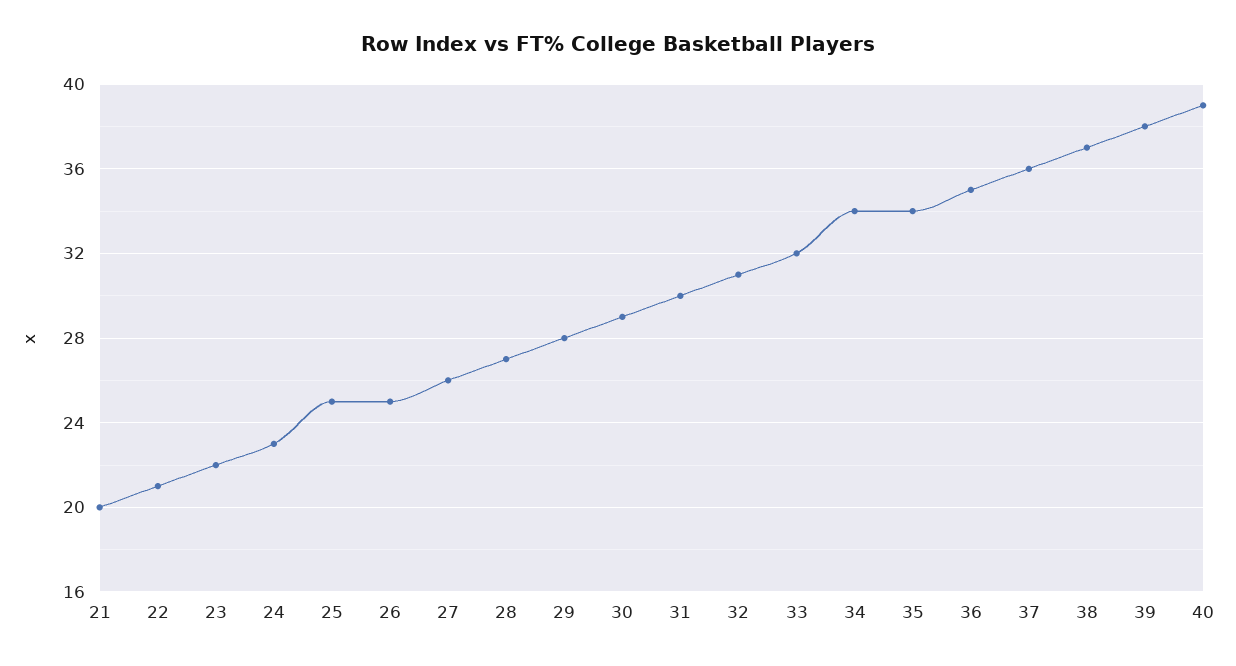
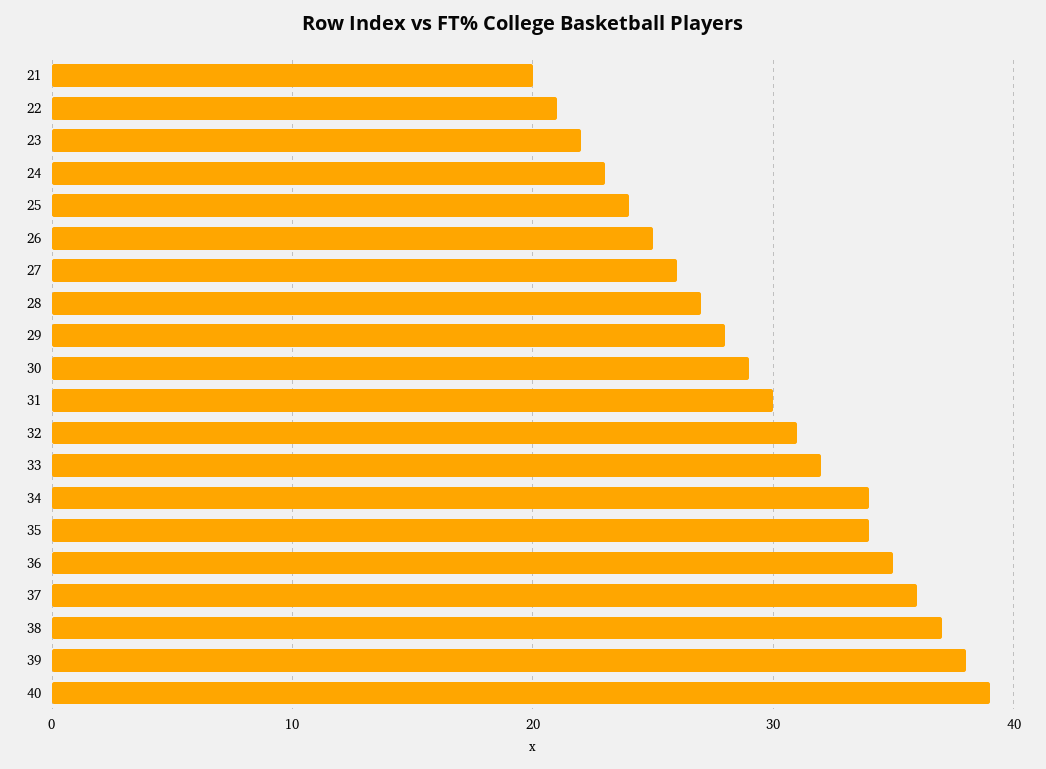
25: 25 -> 24

